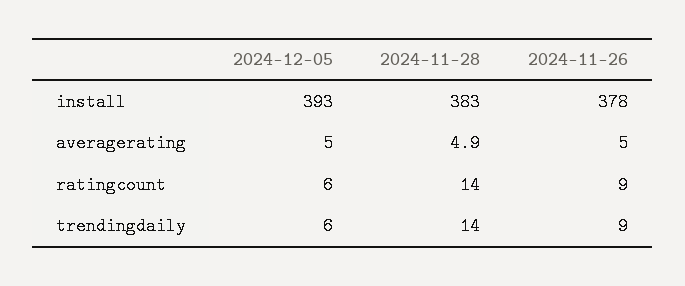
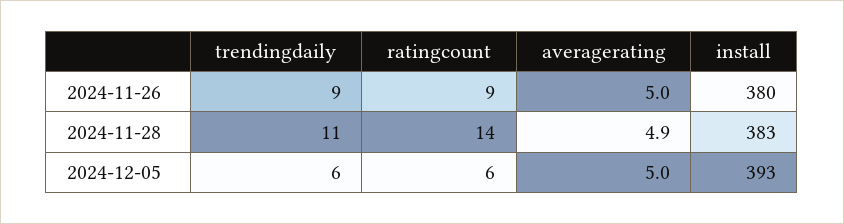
2024-11-26, install: 378 -> 380
2024-11-28, trendingdaily: 14 -> 11

